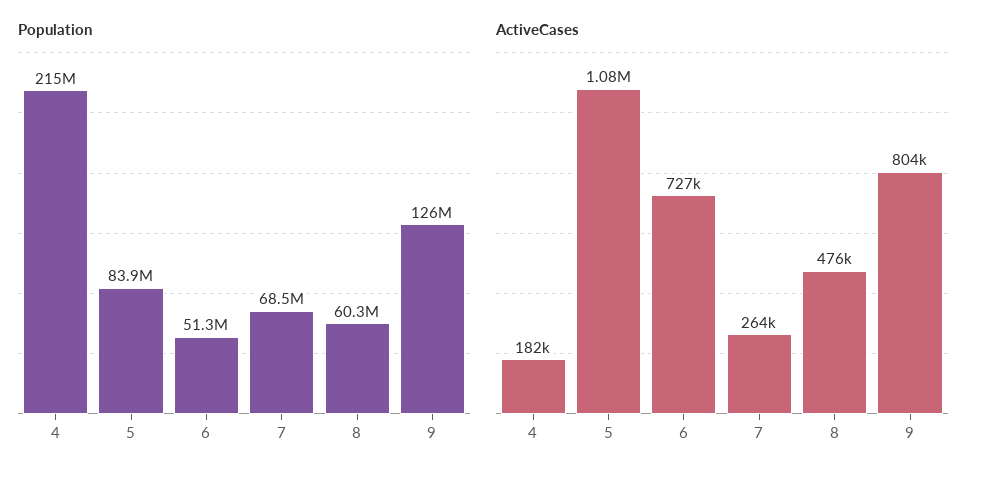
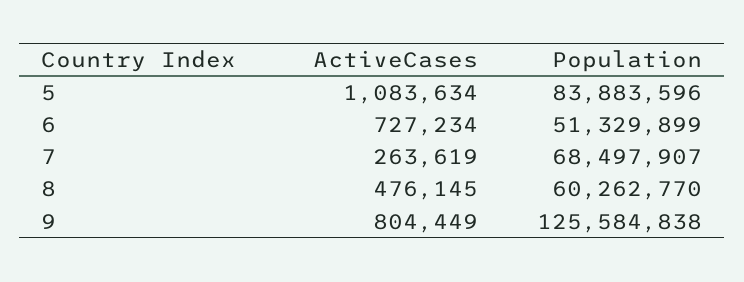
Population, 4: 215000000 -> none
ActiveCases, 4: 182000 -> none

